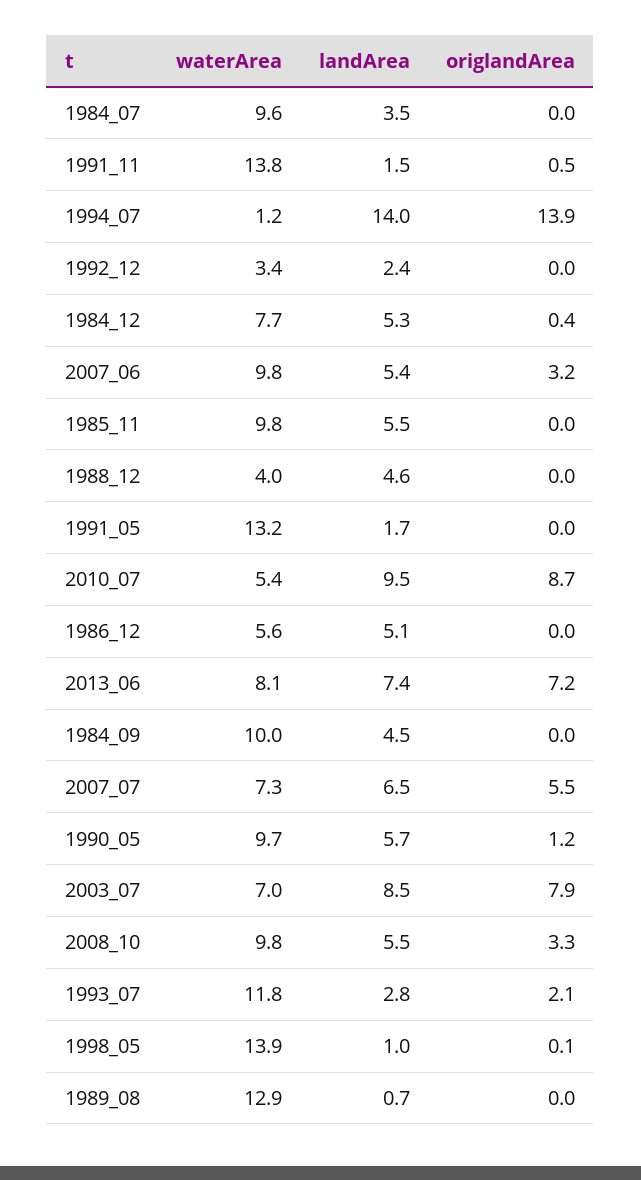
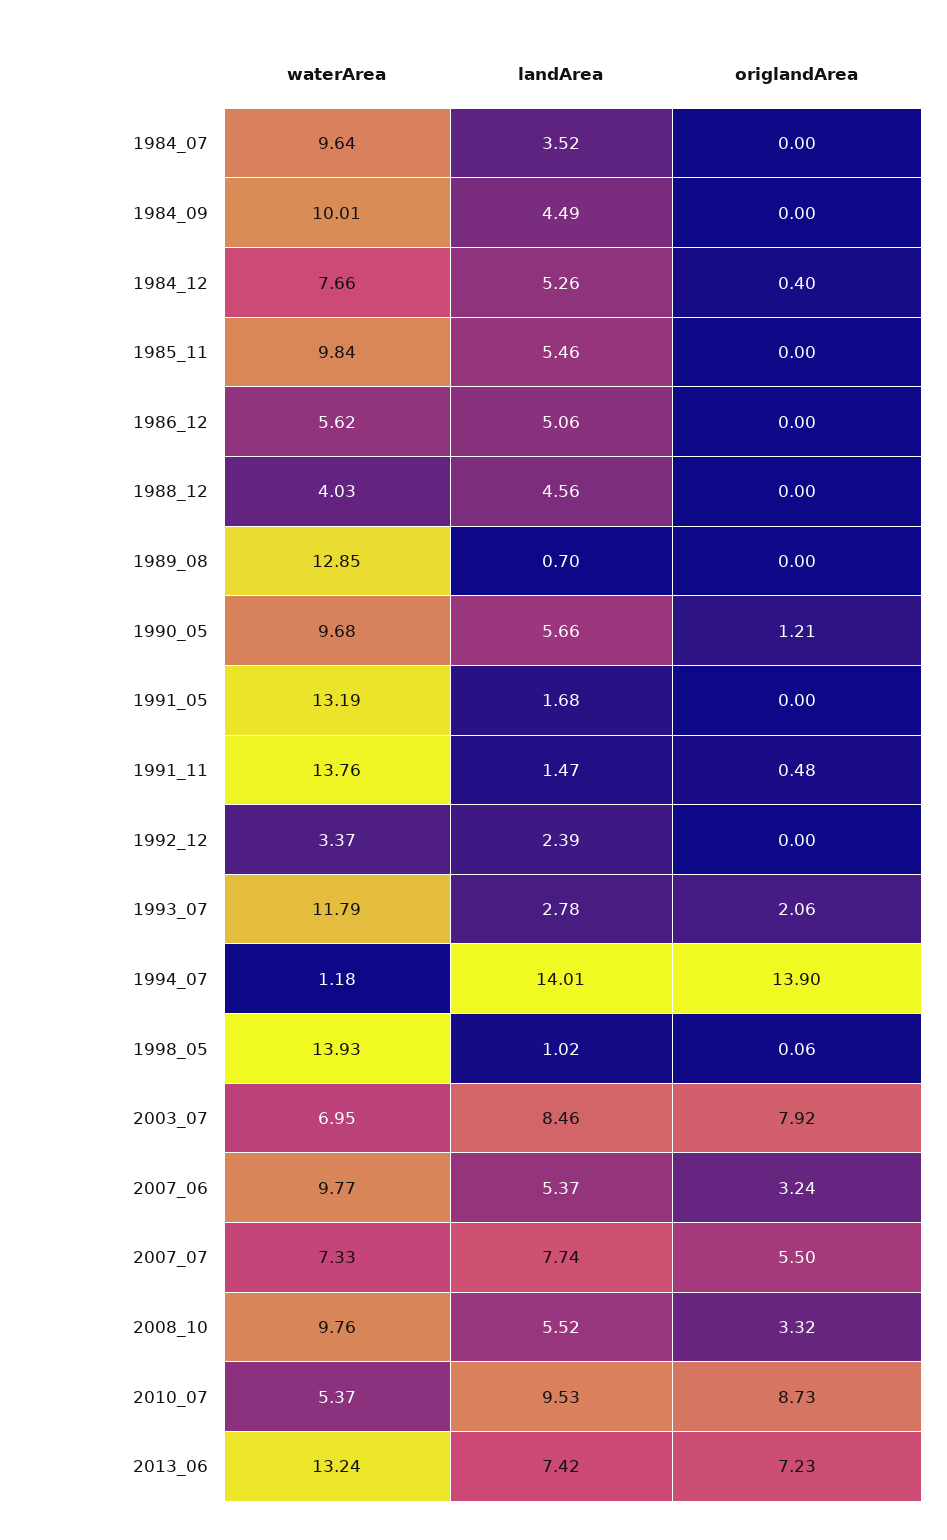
waterArea, 2013_06: 8.1 -> 13.24
landArea, 2007_07: 6.5 -> 7.74

